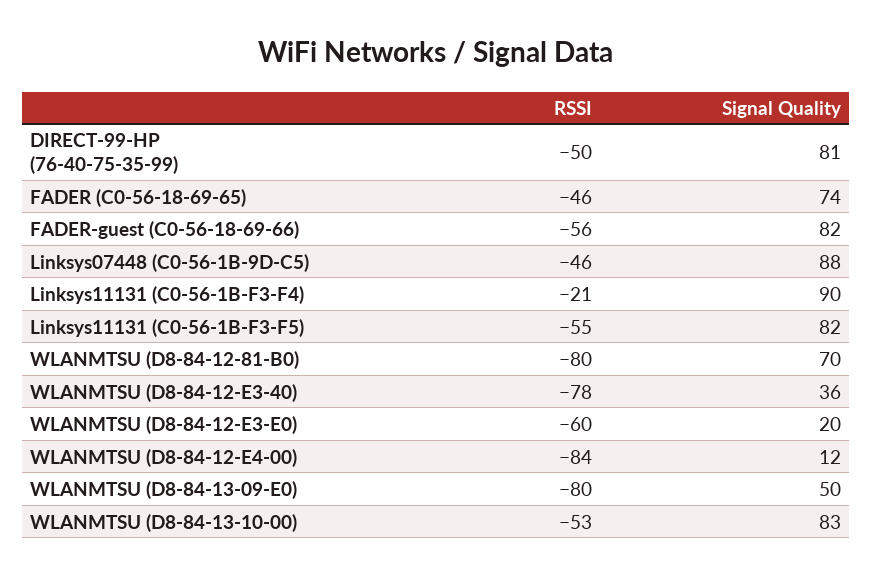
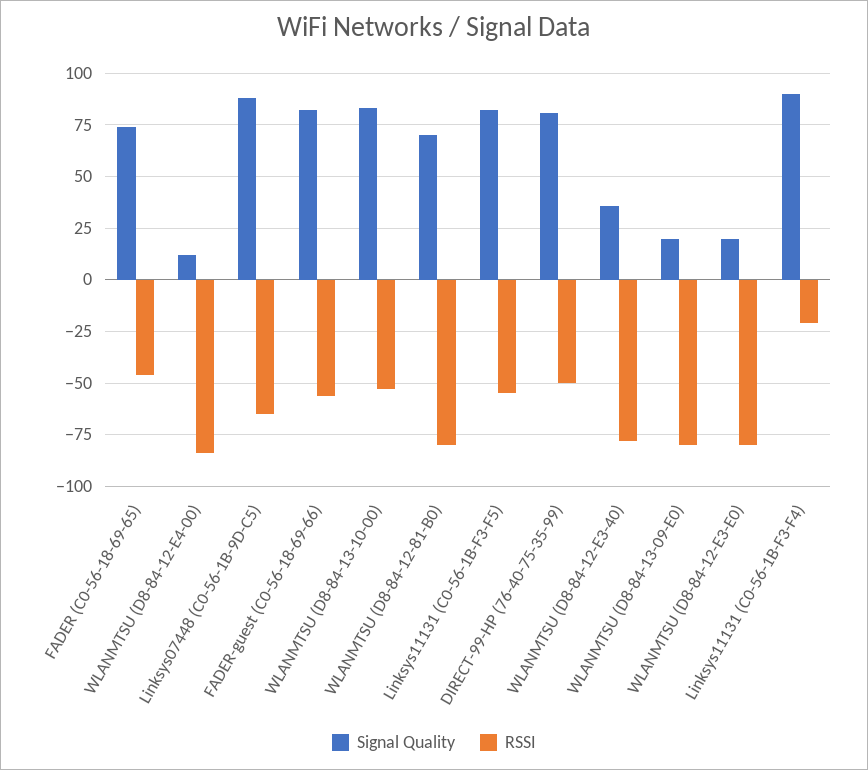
RSSI, Linksys07448 (C0-56-1B-9D-C5): -46 -> -65
RSSI, WLANMTSU (D8-84-12-E3-E0): -60 -> -80
Signal Quality, WLANMTSU (D8-84-13-09-E0): 50 -> 20

